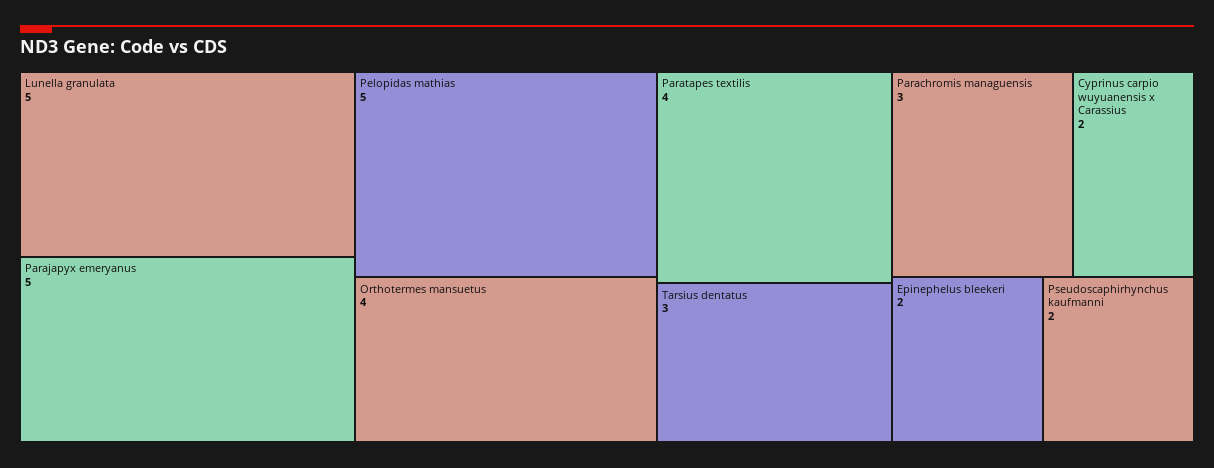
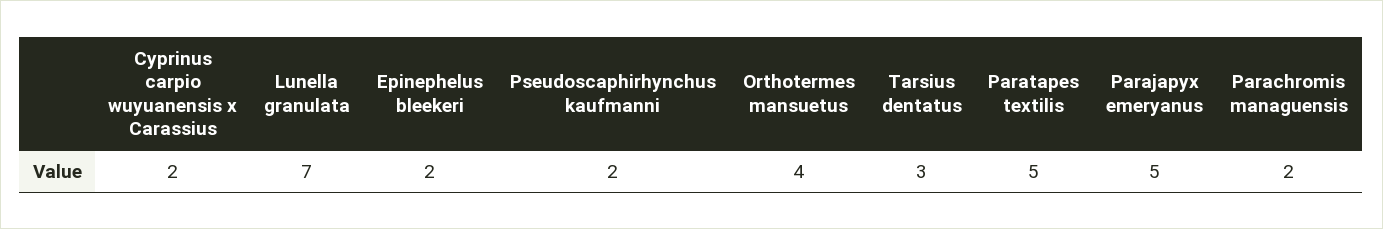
Lunella granulata: 5 -> 7
Pelopidas mathias: 5 -> none
Paratapes textilis: 4 -> 5
Parachromis managuensis: 3 -> 2

